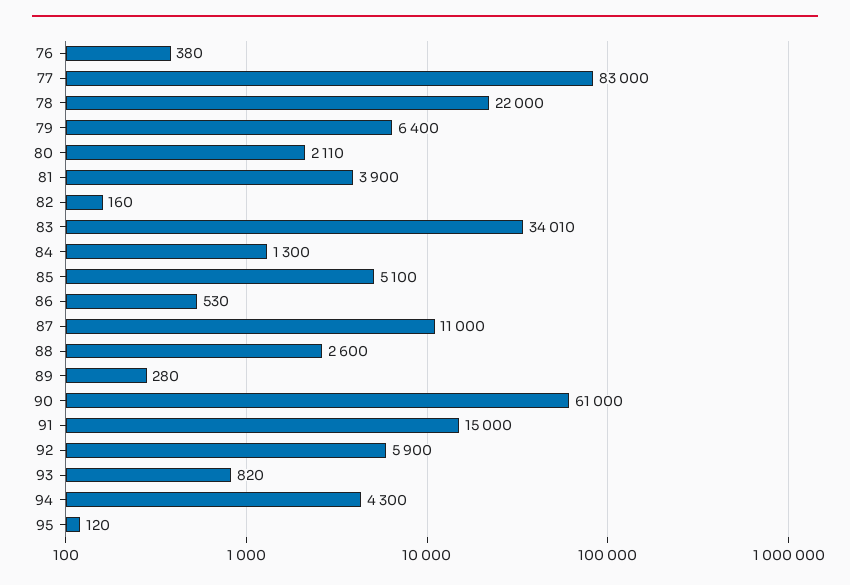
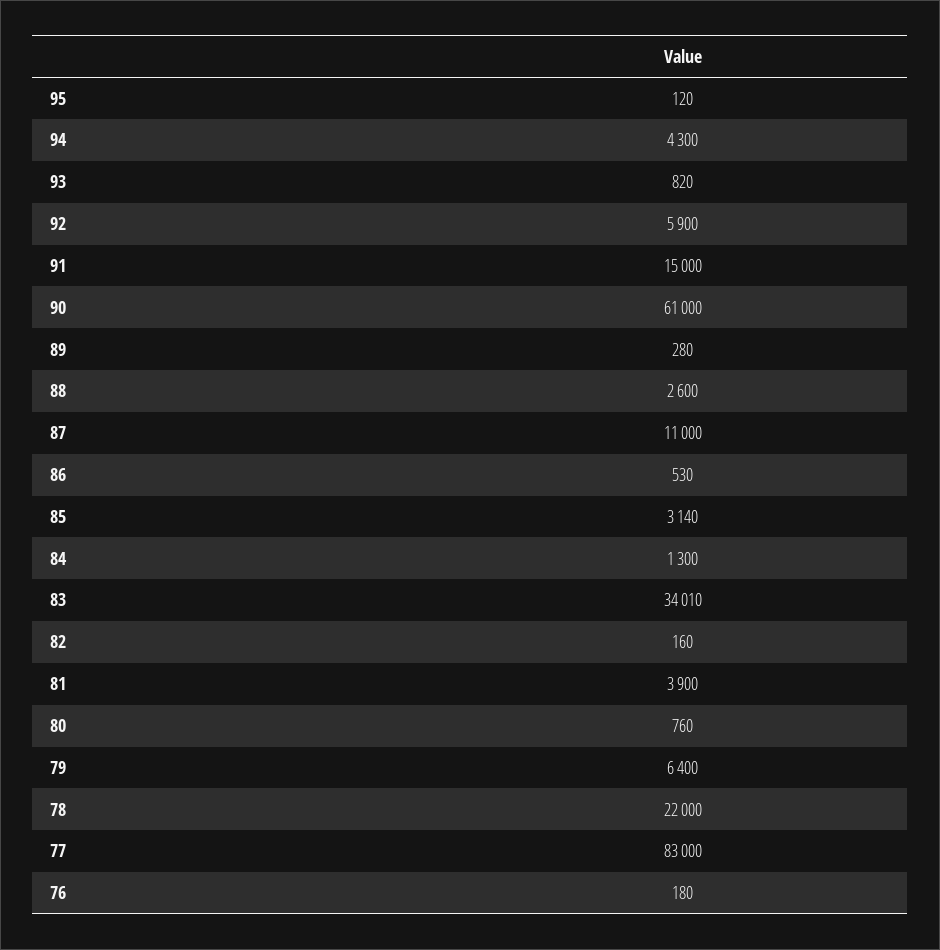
76: 380 -> 180
80: 2110 -> 760
85: 5100 -> 3140

